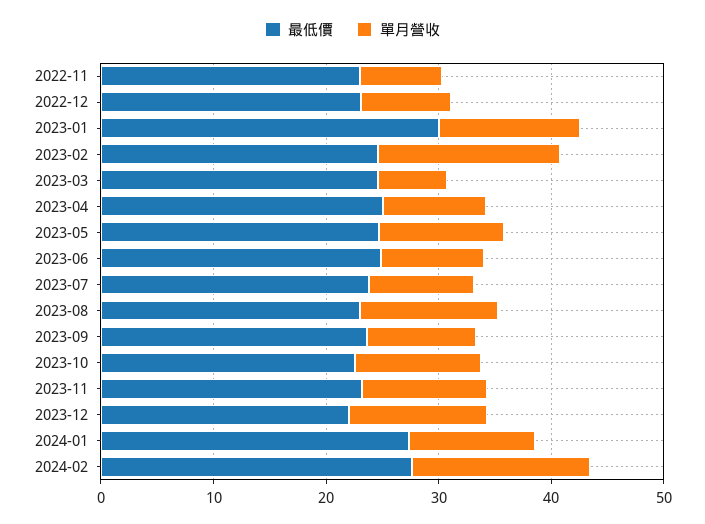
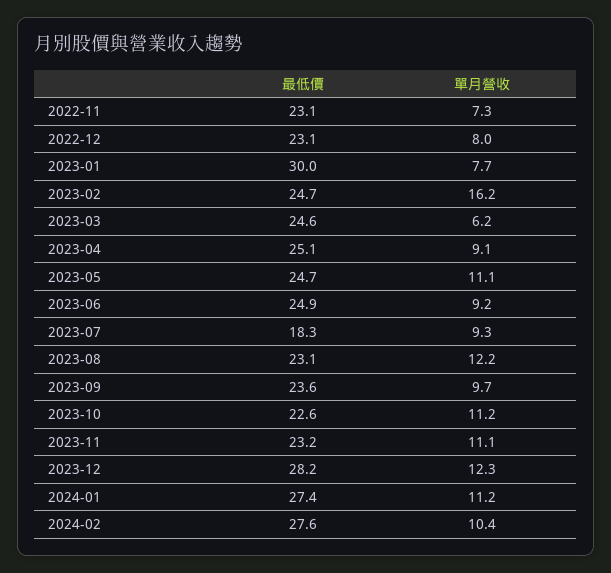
單月營收, 2023-01: 12 -> 7.7
最低價, 2023-07: 24 -> 18.3
最低價, 2023-12: 22 -> 28.2
單月營收, 2024-02: 16 -> 10.4

